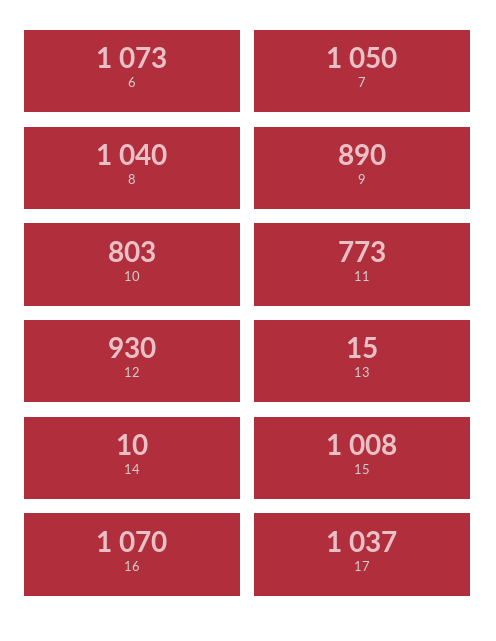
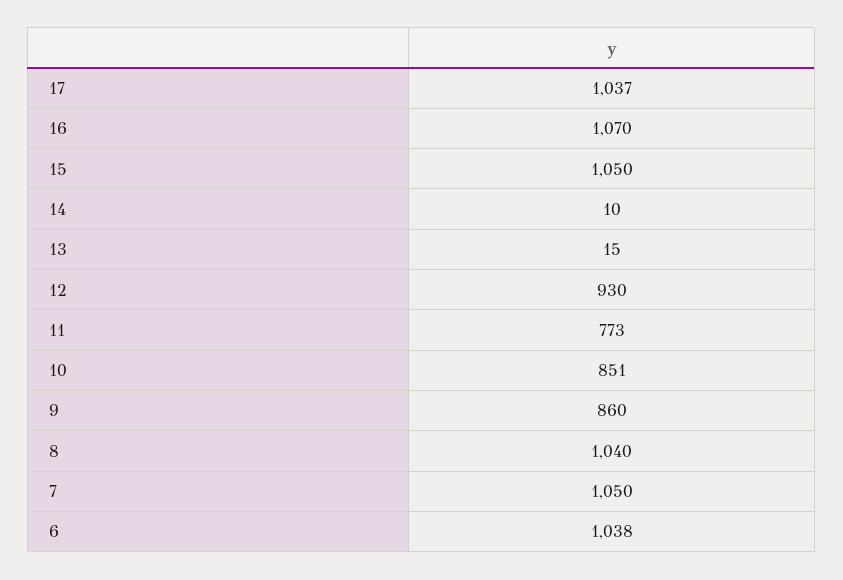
6: 1073 -> 1038
9: 890 -> 860
10: 803 -> 851
15: 1008 -> 1050

